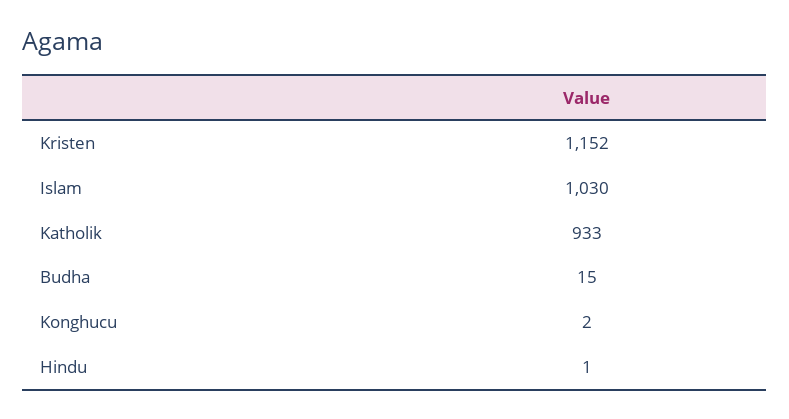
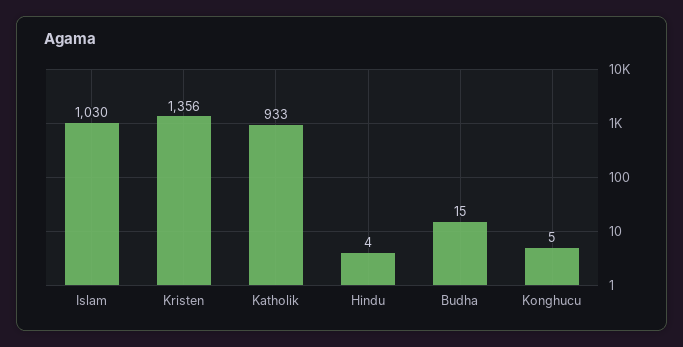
Kristen: 1152 -> 1356
Konghucu: 2 -> 5
Hindu: 1 -> 4

